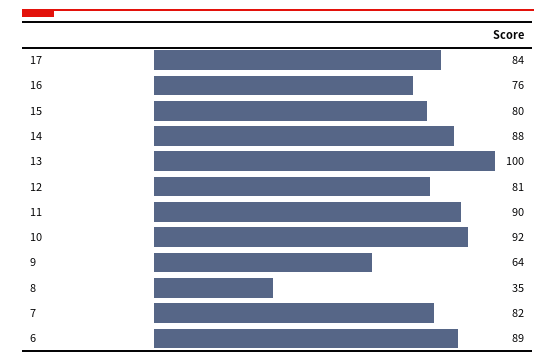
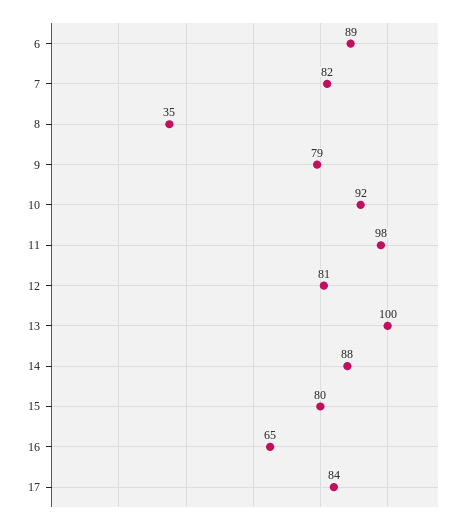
16: 76 -> 65
11: 90 -> 98
9: 64 -> 79

